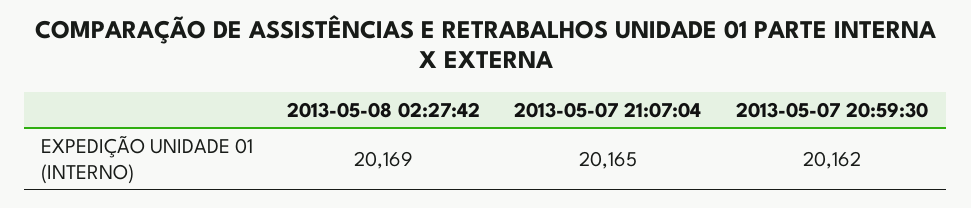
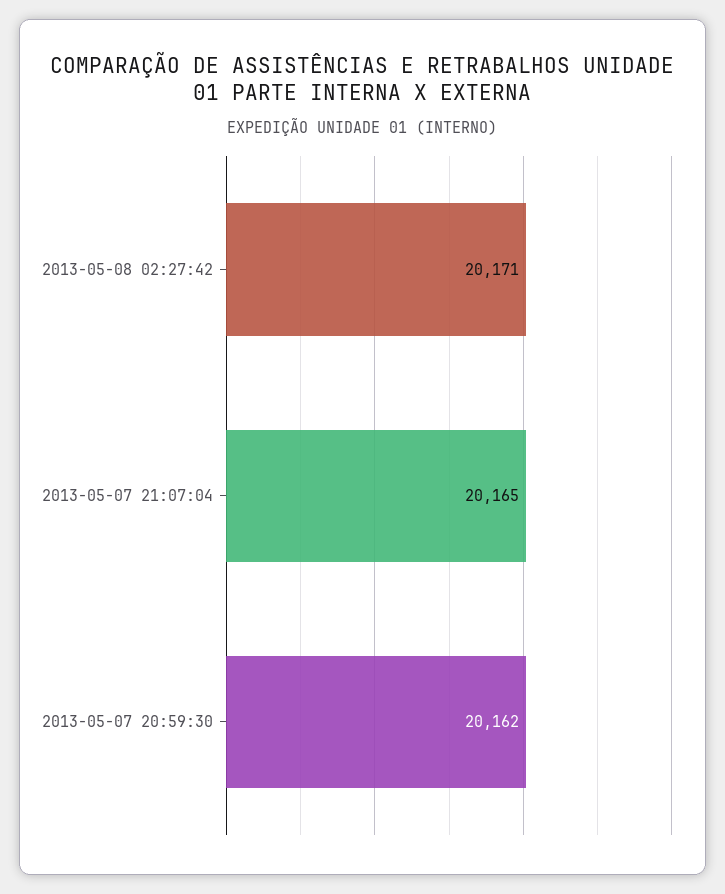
2013-05-08 02:27:42: 20169 -> 20171

